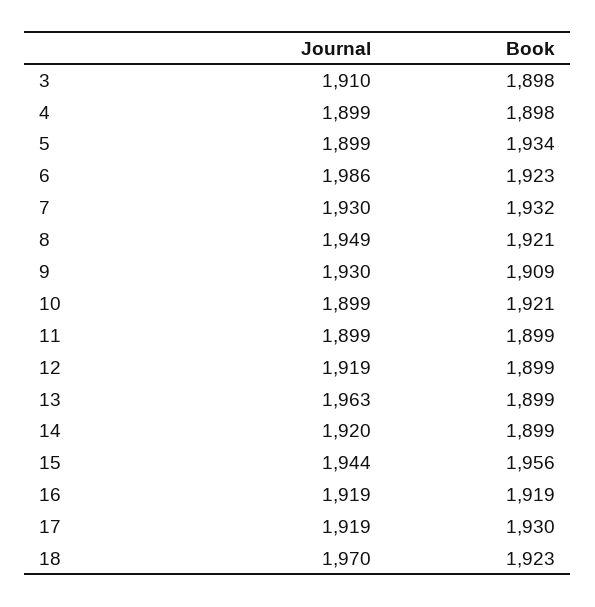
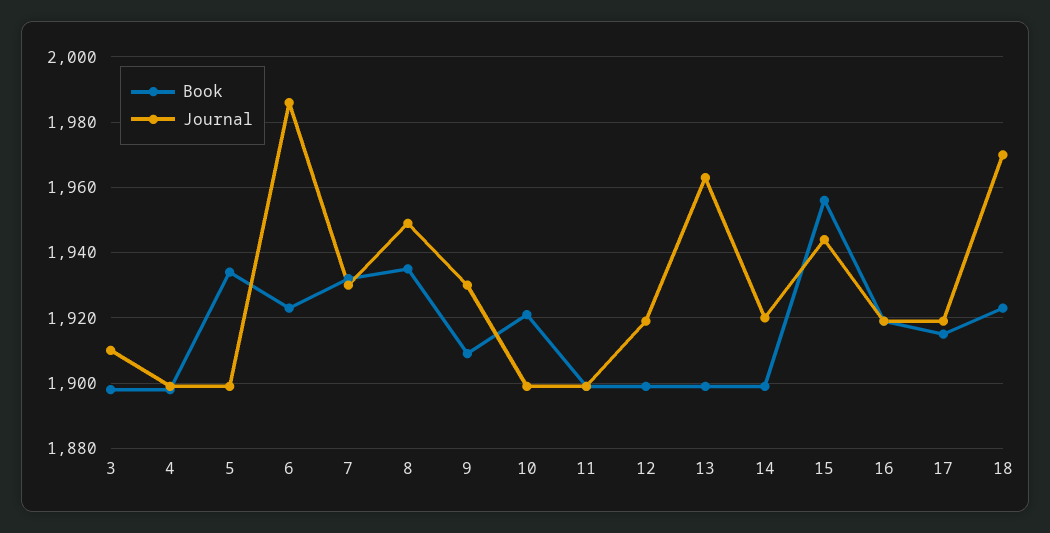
Book, 8: 1921 -> 1935
Book, 17: 1930 -> 1915

